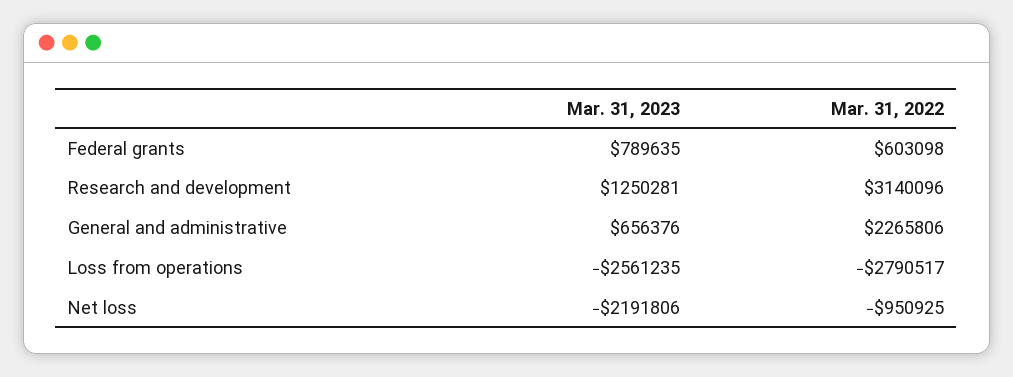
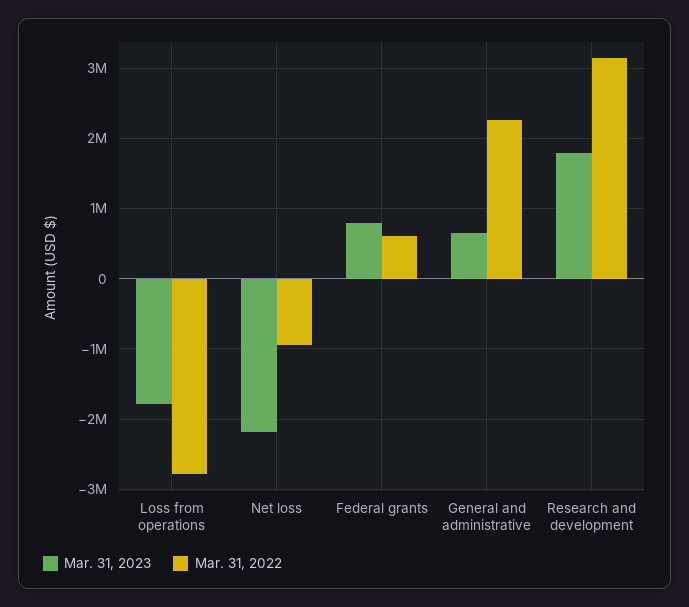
Mar. 31, 2023, Research and development: 1250281 -> 1800000
Mar. 31, 2023, Loss from operations: -2561235 -> -1800000

